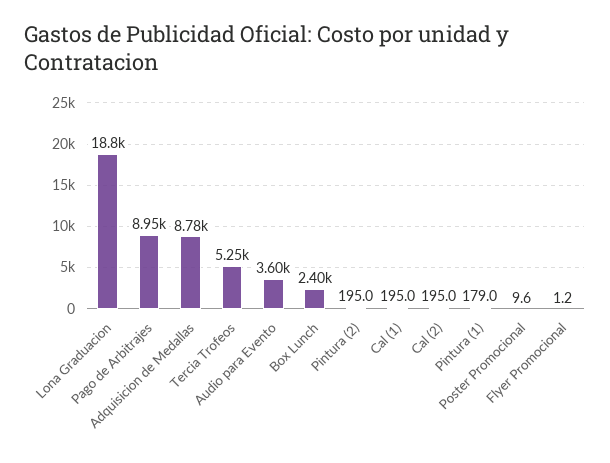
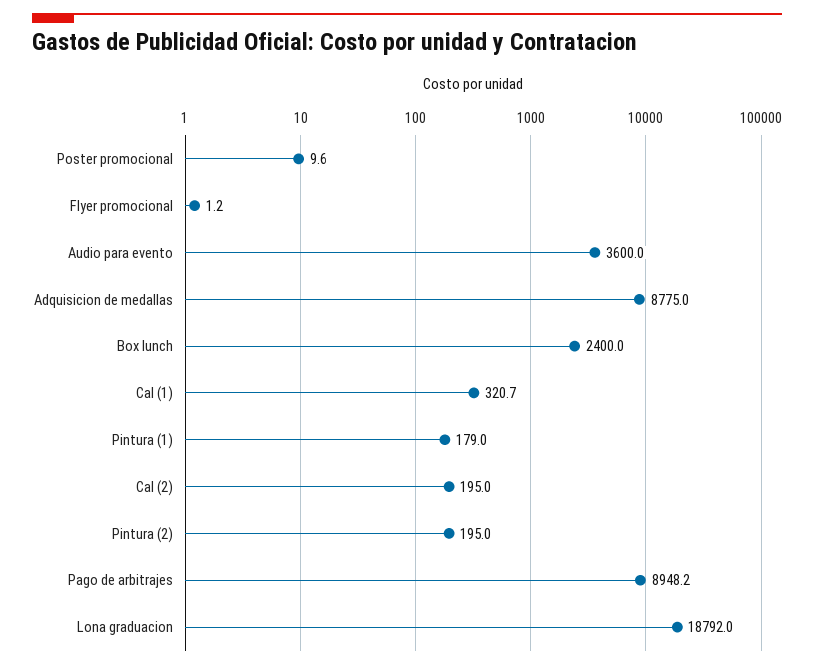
Tercia Trofeos: 5250 -> none
Cal (1): 195 -> 320.7

